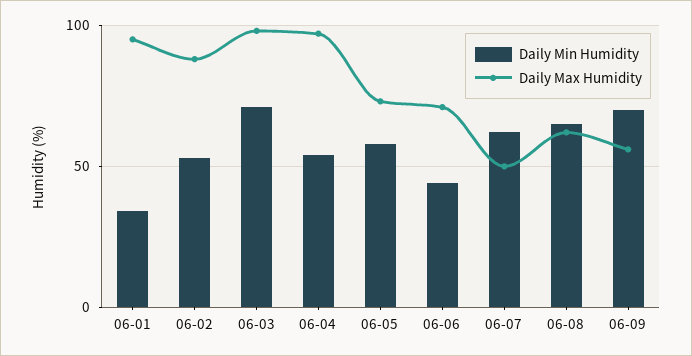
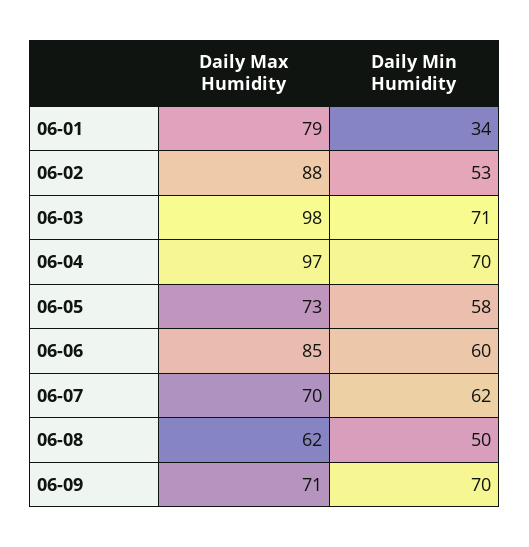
Daily Max Humidity, 06-01: 95 -> 79
Daily Min Humidity, 06-04: 55 -> 70
Daily Min Humidity, 06-06: 45 -> 60
Daily Max Humidity, 06-06: 70 -> 85
Daily Max Humidity, 06-07: 50 -> 70
Daily Min Humidity, 06-08: 65 -> 50
Daily Max Humidity, 06-09: 55 -> 71

